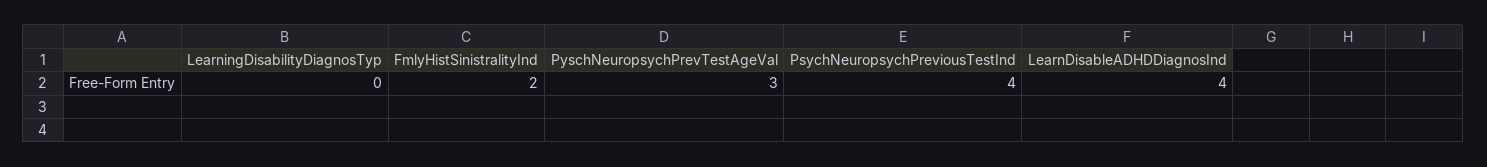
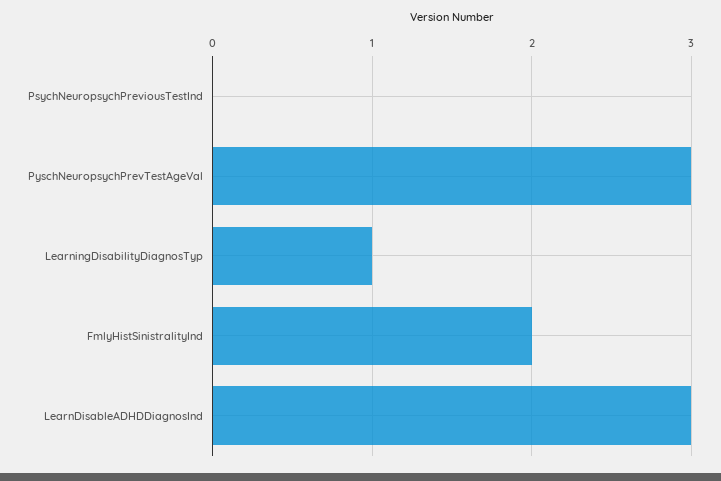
LearningDisabilityDiagnosTyp: 0 -> 1
PsychNeuropsychPreviousTestInd: 4 -> 0
LearnDisableADHDDiagnosInd: 4 -> 3

